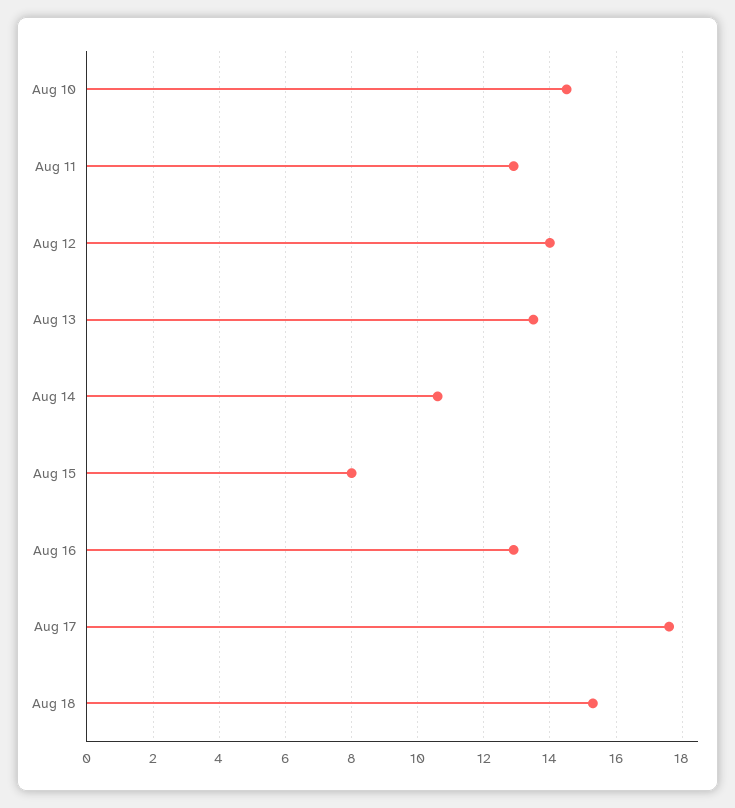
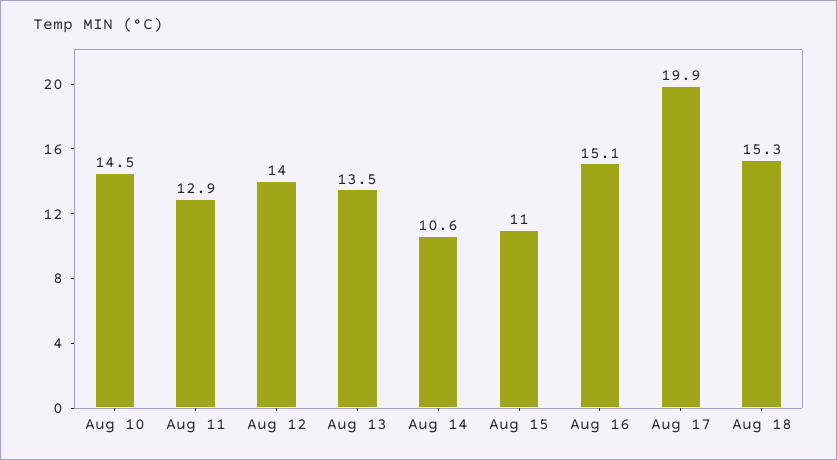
Aug 15: 8 -> 11
Aug 16: 13 -> 15.1
Aug 17: 17.5 -> 19.9

